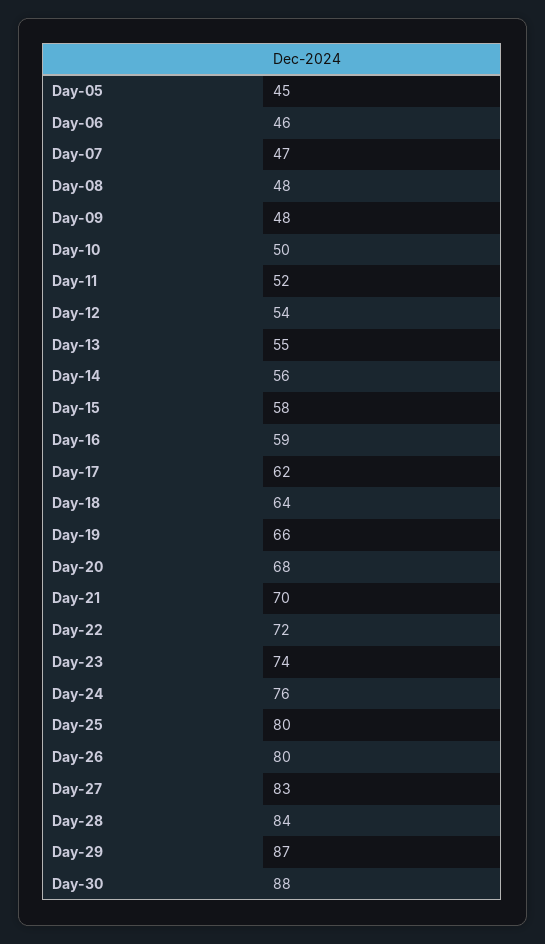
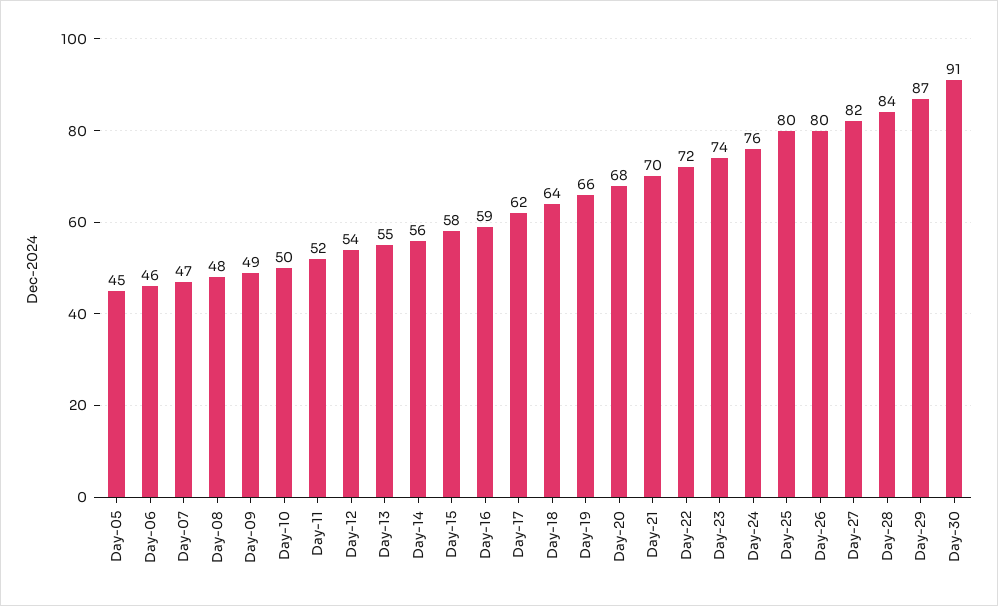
Day-09: 48 -> 49
Day-27: 83 -> 82
Day-30: 88 -> 91

